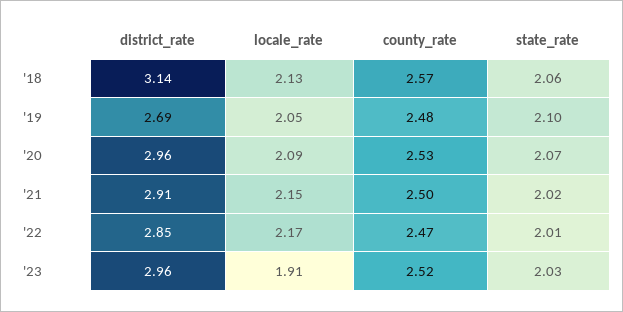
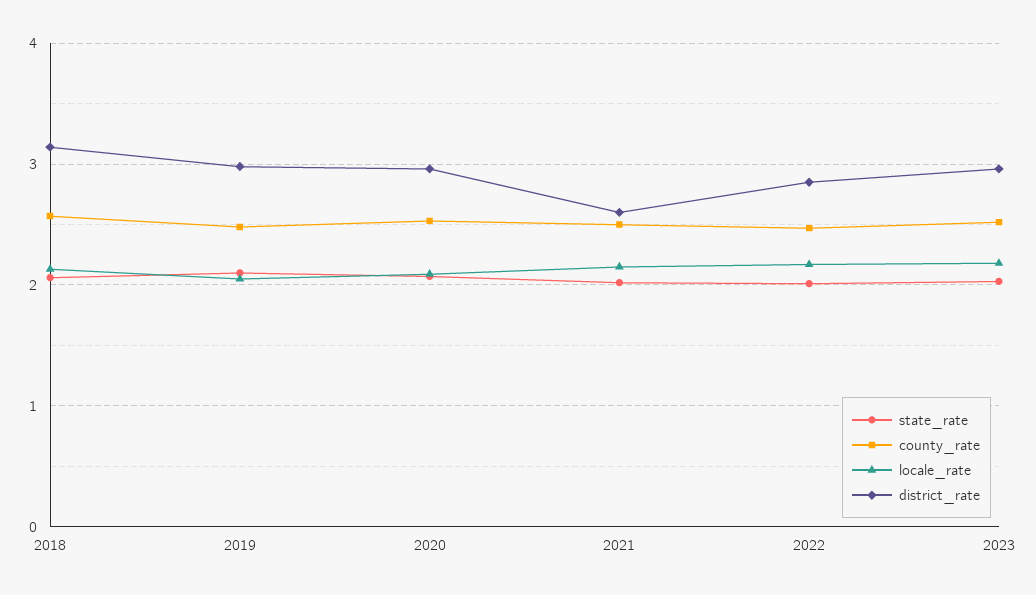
district_rate, '19: 2.69 -> 3
district_rate, '21: 2.91 -> 2.6
locale_rate, '23: 1.91 -> 2.2

